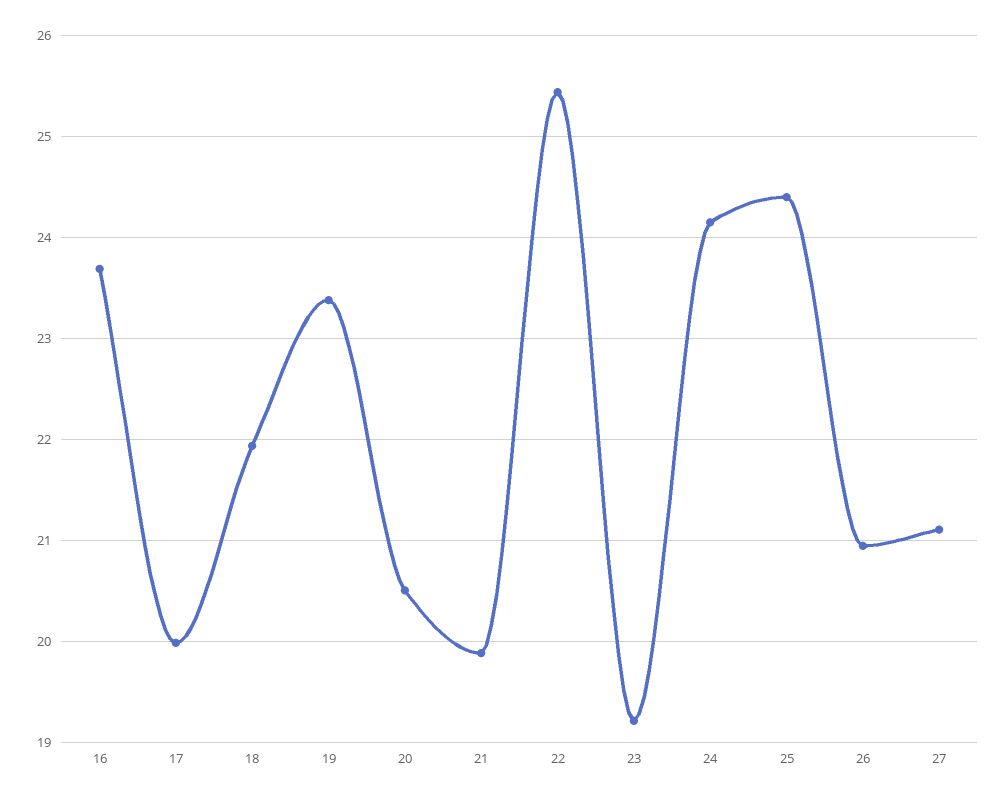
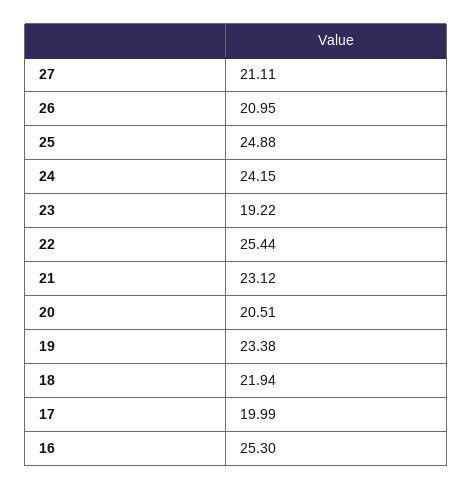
16: 23.7 -> 25.3
21: 19.9 -> 23.12
25: 24.4 -> 24.88

